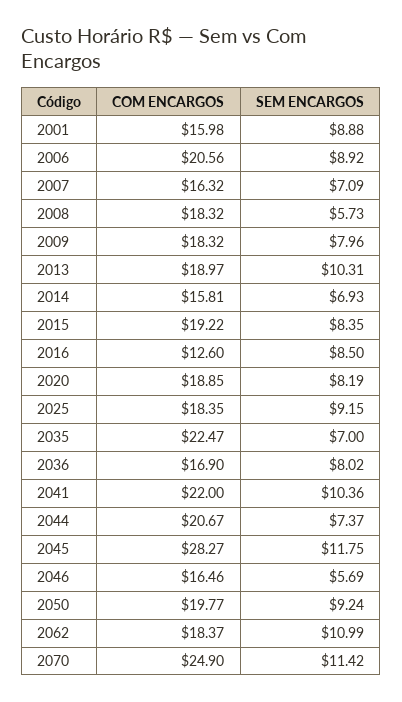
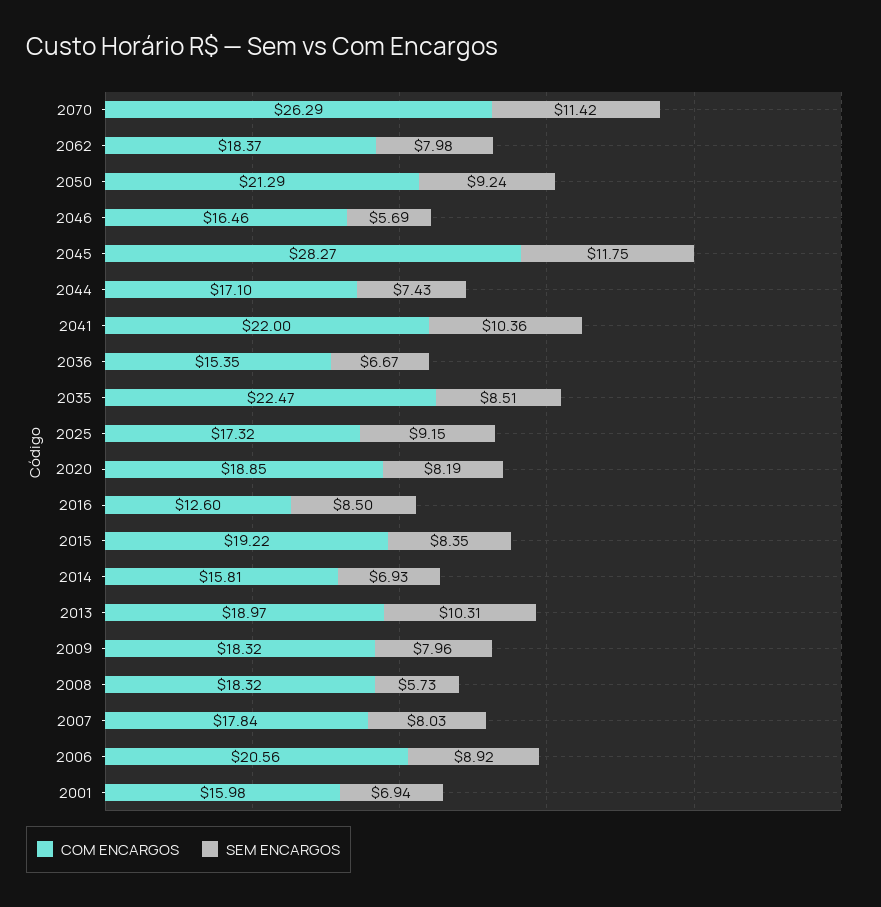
SEM ENCARGOS, 2001: 8.88 -> 6.94
COM ENCARGOS, 2007: 16.32 -> 17.84
SEM ENCARGOS, 2007: 7.09 -> 8.03
COM ENCARGOS, 2025: 18.35 -> 17.32
SEM ENCARGOS, 2035: 7 -> 8.51
COM ENCARGOS, 2036: 16.9 -> 15.35
SEM ENCARGOS, 2036: 8.02 -> 6.67
COM ENCARGOS, 2044: 20.67 -> 17.1
SEM ENCARGOS, 2044: 7.37 -> 7.43
COM ENCARGOS, 2050: 19.77 -> 21.29
SEM ENCARGOS, 2062: 10.99 -> 7.98
COM ENCARGOS, 2070: 24.9 -> 26.29

